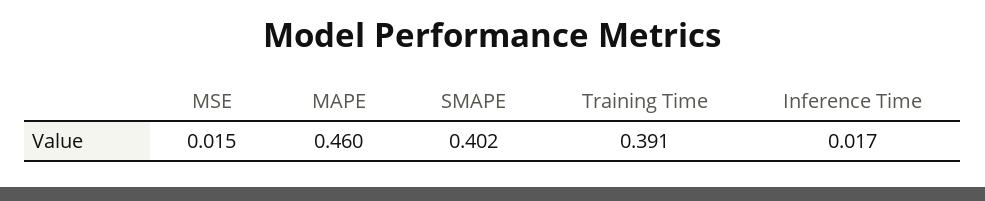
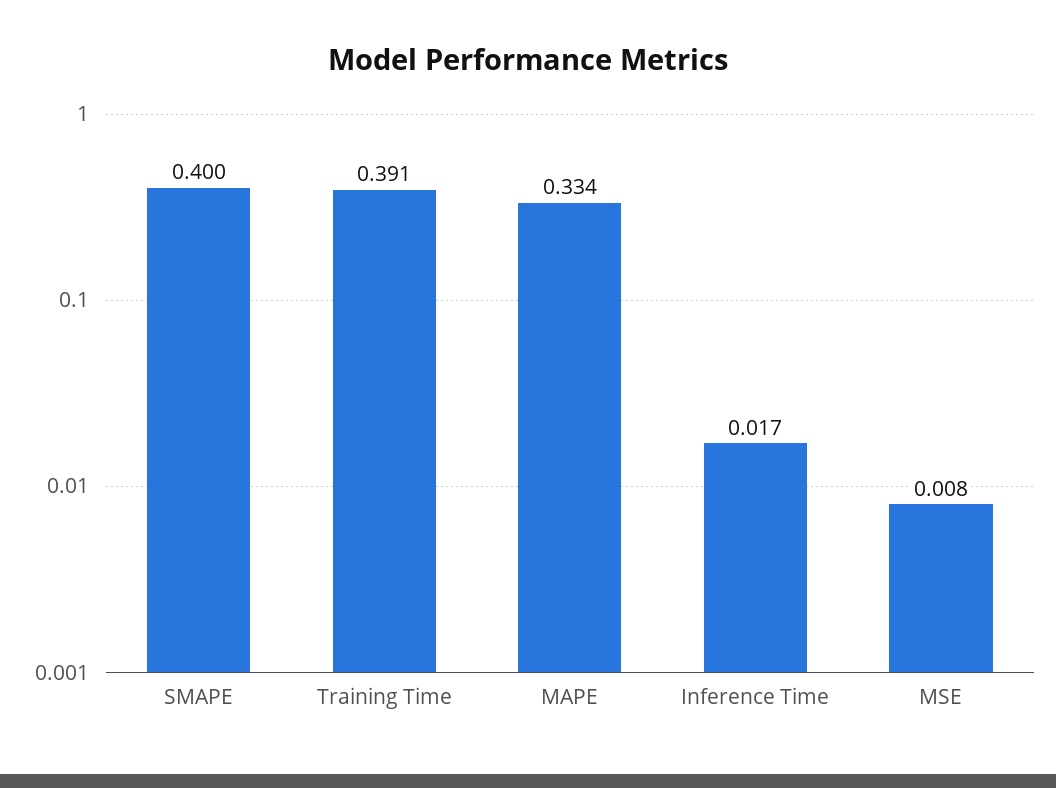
MSE: 0.015 -> 0.008
MAPE: 0.46 -> 0.334
SMAPE: 0.402 -> 0.4

